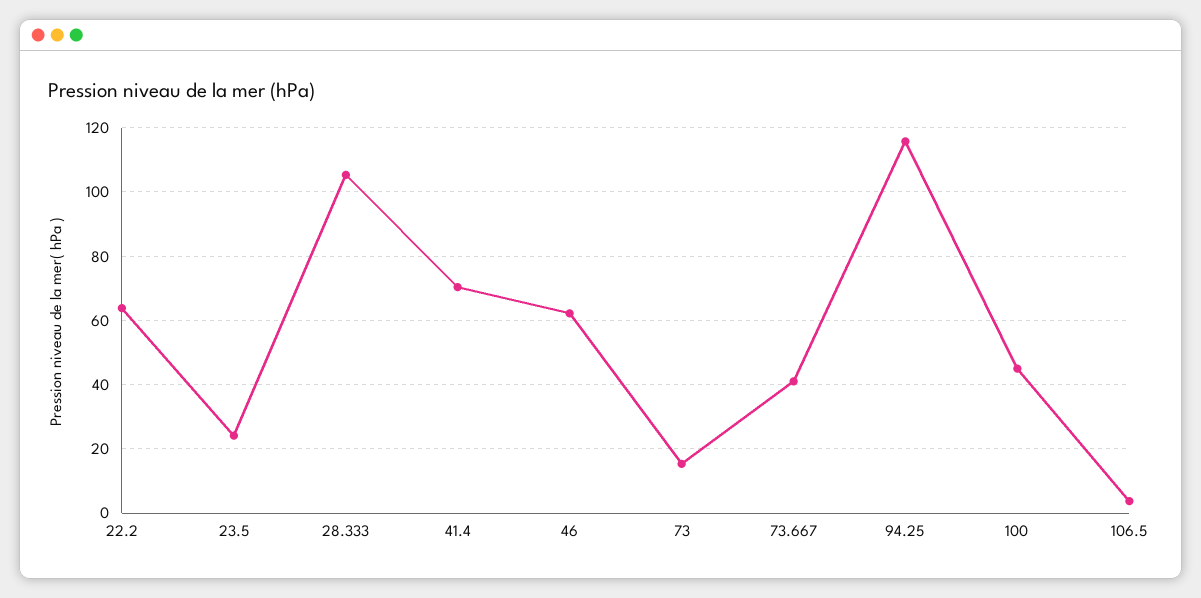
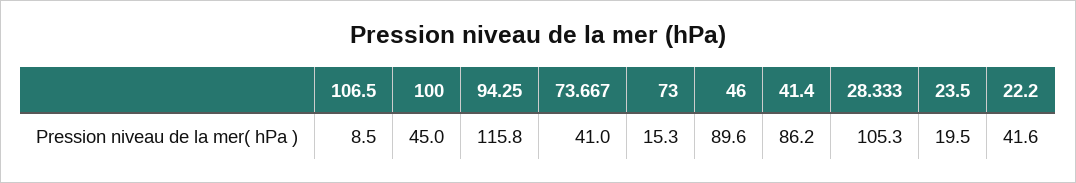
22.2: 64 -> 41.6
23.5: 24 -> 19.5
41.4: 70 -> 86.2
46: 62 -> 89.6
106.5: 4 -> 8.5

